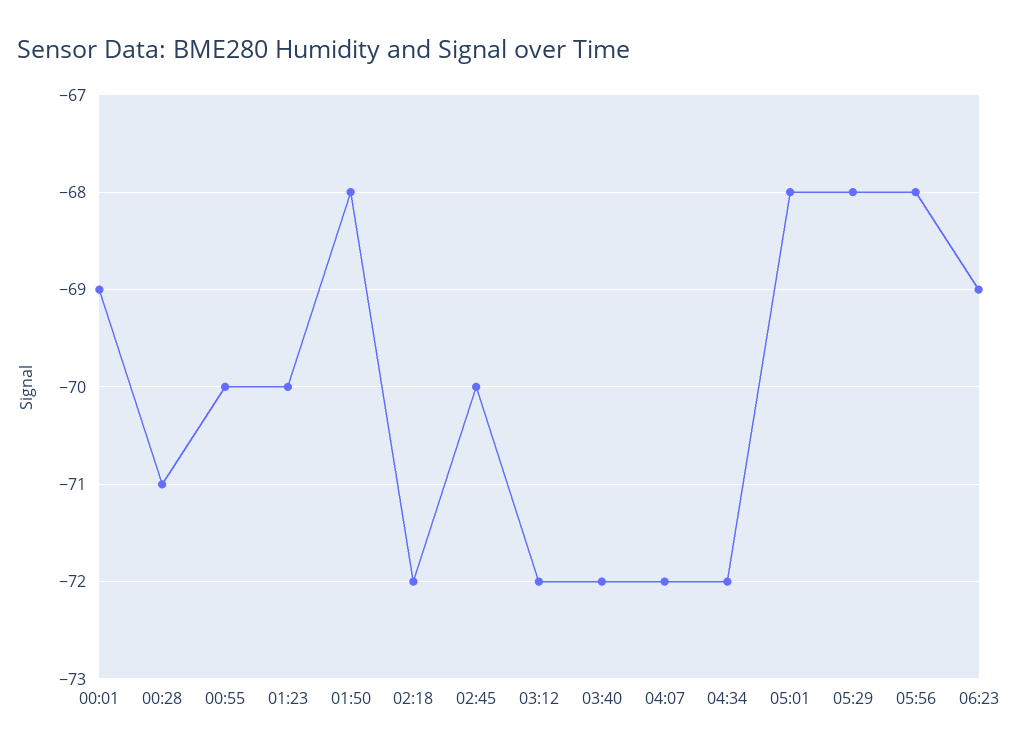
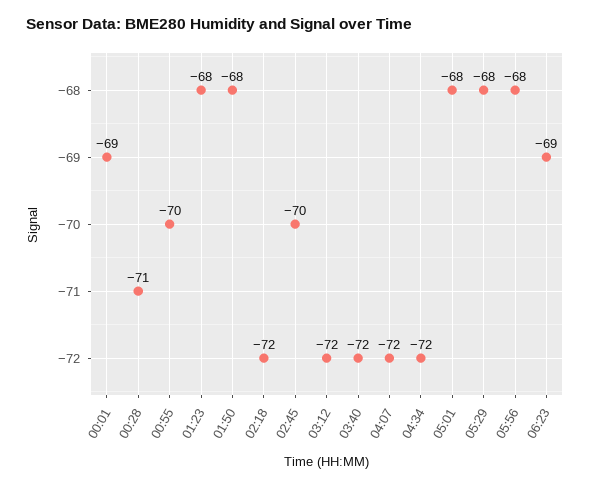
01:23: -70 -> -68

